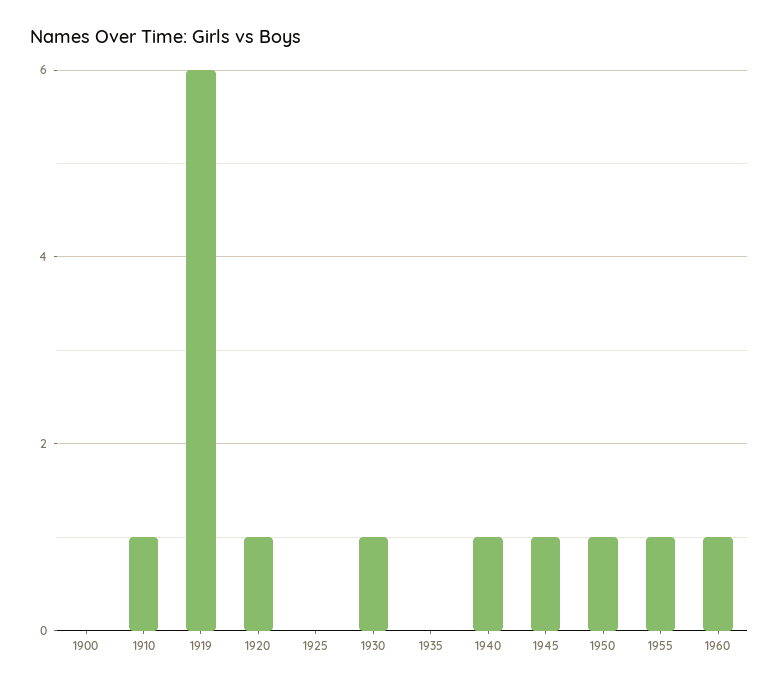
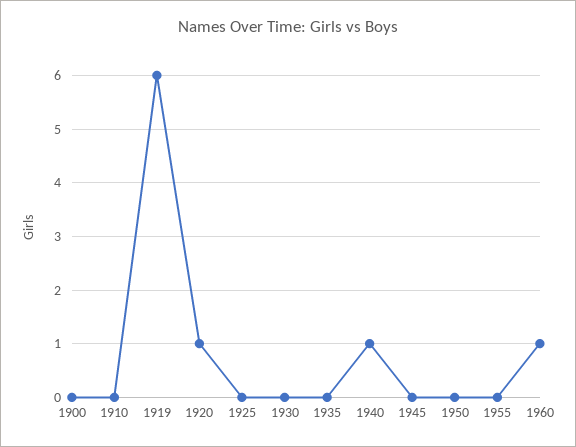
1910: 1 -> 0
1930: 1 -> 0
1945: 1 -> 0
1950: 1 -> 0
1955: 1 -> 0

